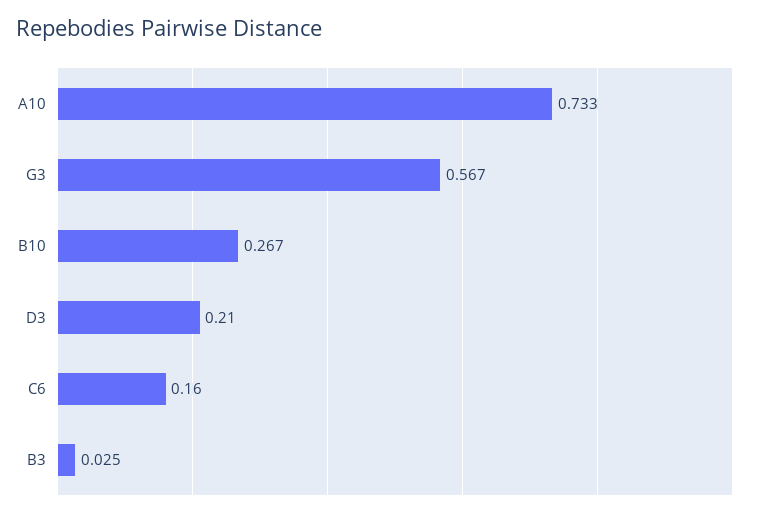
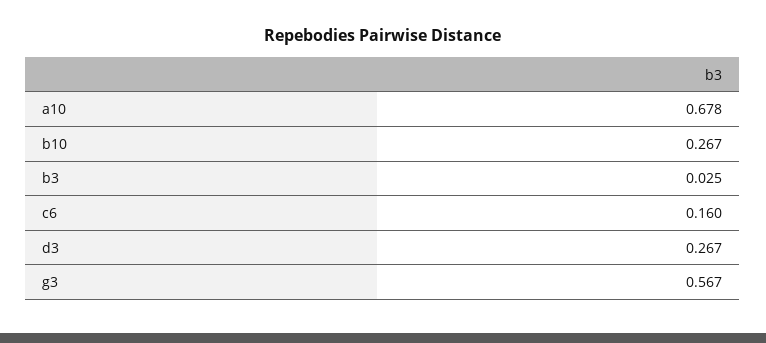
A10: 0.733 -> 0.678
D3: 0.21 -> 0.267

